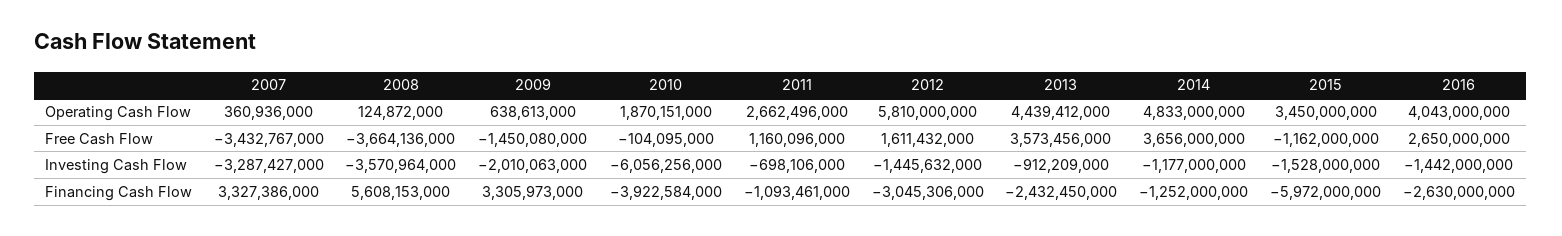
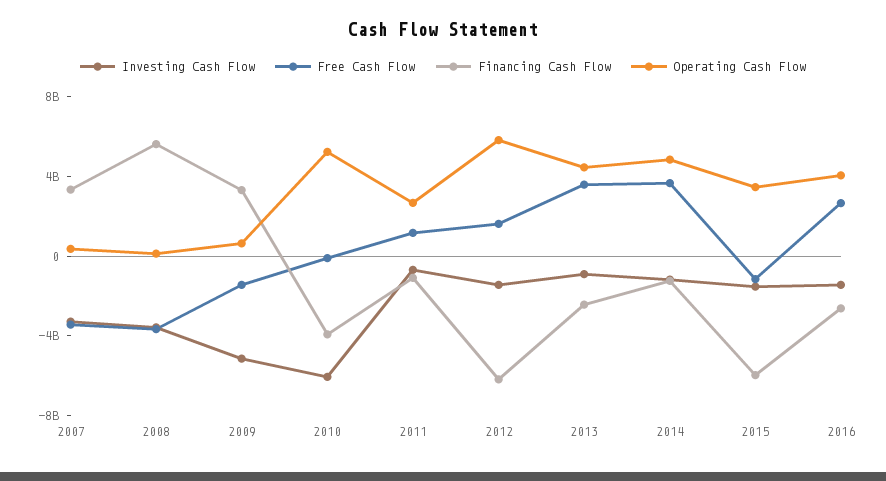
Operating Cash Flow, 2010: 1870151000 -> 5000000000
Investing Cash Flow, 2009: -2010063000 -> -5000000000
Financing Cash Flow, 2012: -3045306000 -> -6000000000

